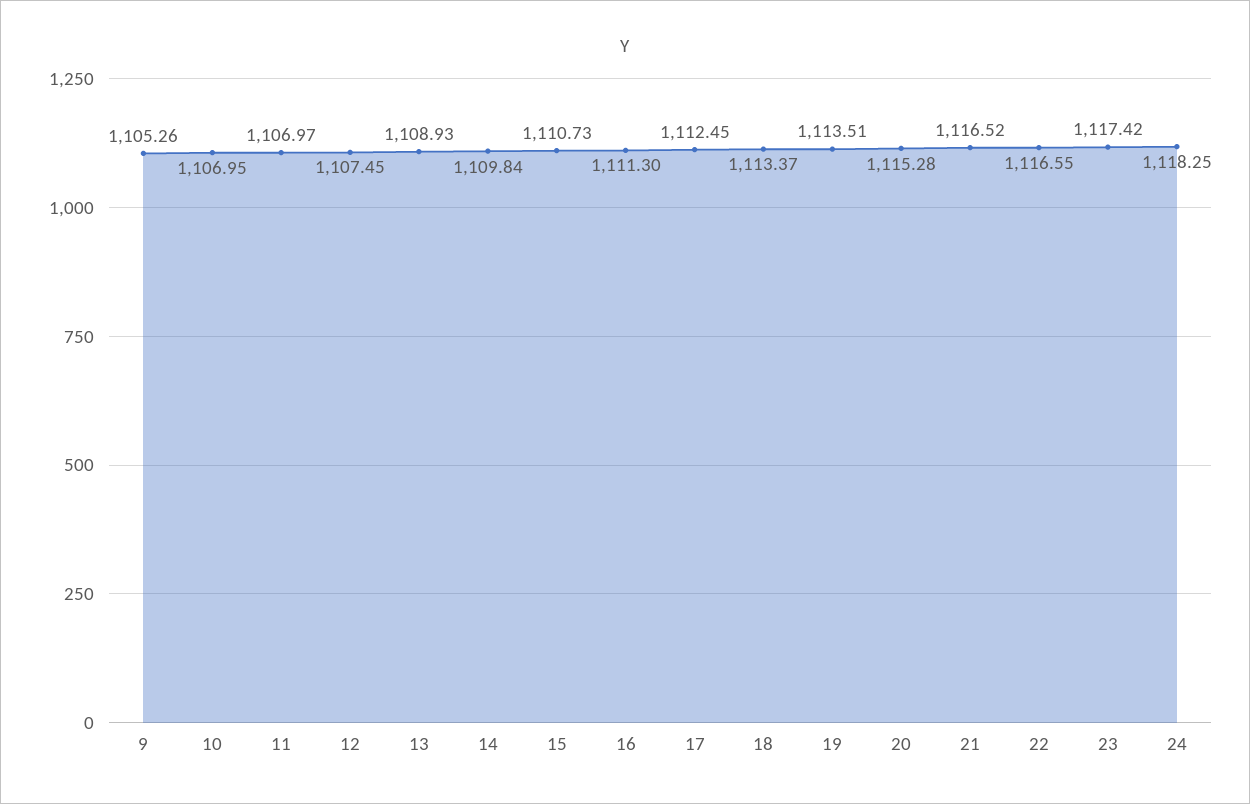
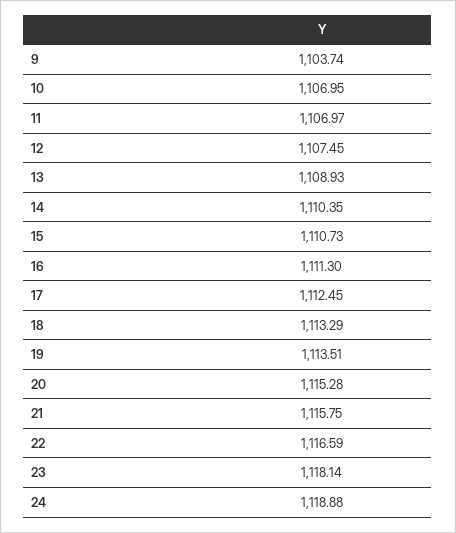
9: 1105.26 -> 1103.74
14: 1109.84 -> 1110.35
18: 1113.37 -> 1113.29
21: 1116.52 -> 1115.75
22: 1116.55 -> 1116.59
23: 1117.42 -> 1118.14
24: 1118.25 -> 1118.88

